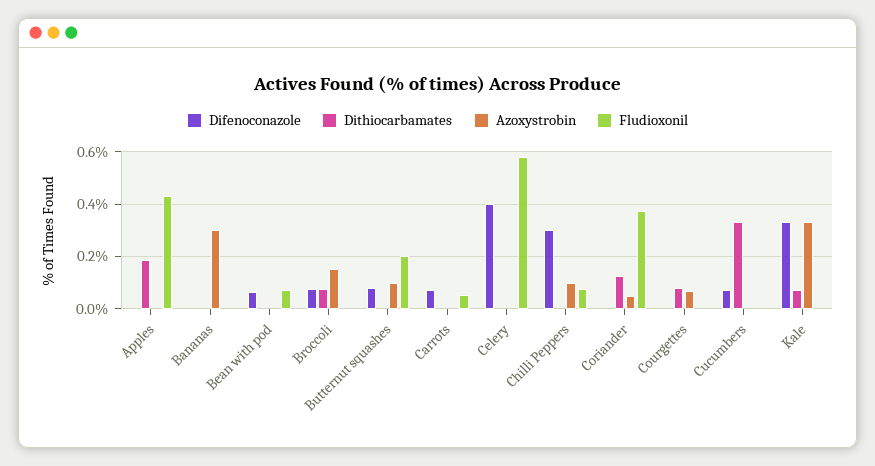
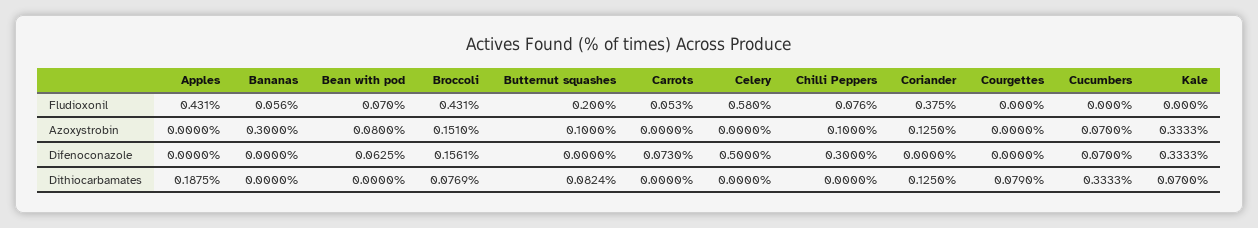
Fludioxonil, Bananas: 0 -> 0.056
Azoxystrobin, Bean with pod: 0 -> 0.08
Difenoconazole, Broccoli: 0.075 -> 0.1561
Fludioxonil, Broccoli: 0 -> 0.431
Difenoconazole, Butternut squashes: 0.075 -> 0
Dithiocarbamates, Butternut squashes: 0 -> 0.0824
Difenoconazole, Celery: 0.4 -> 0.5
Azoxystrobin, Coriander: 0.05 -> 0.125
Azoxystrobin, Courgettes: 0.075 -> 0
Azoxystrobin, Cucumbers: 0 -> 0.07

